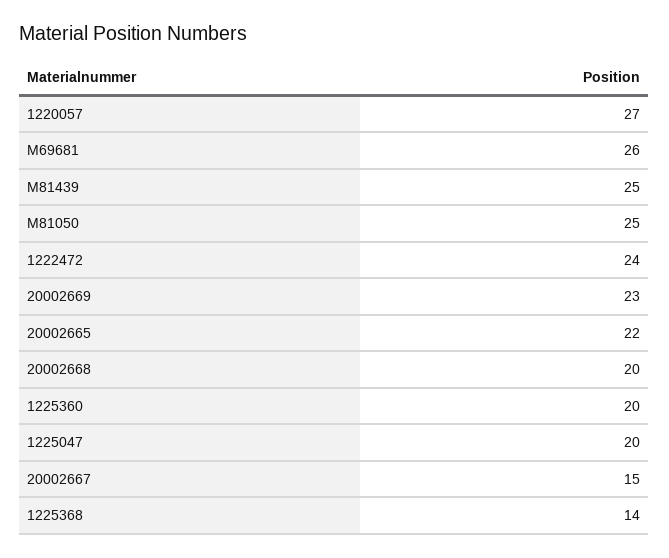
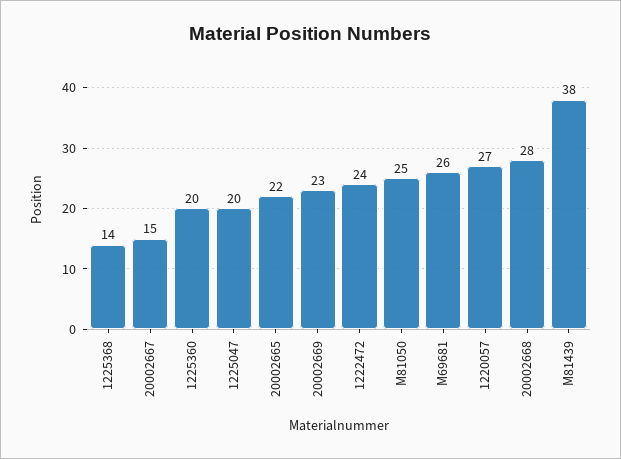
M81439: 25 -> 38
20002668: 20 -> 28

